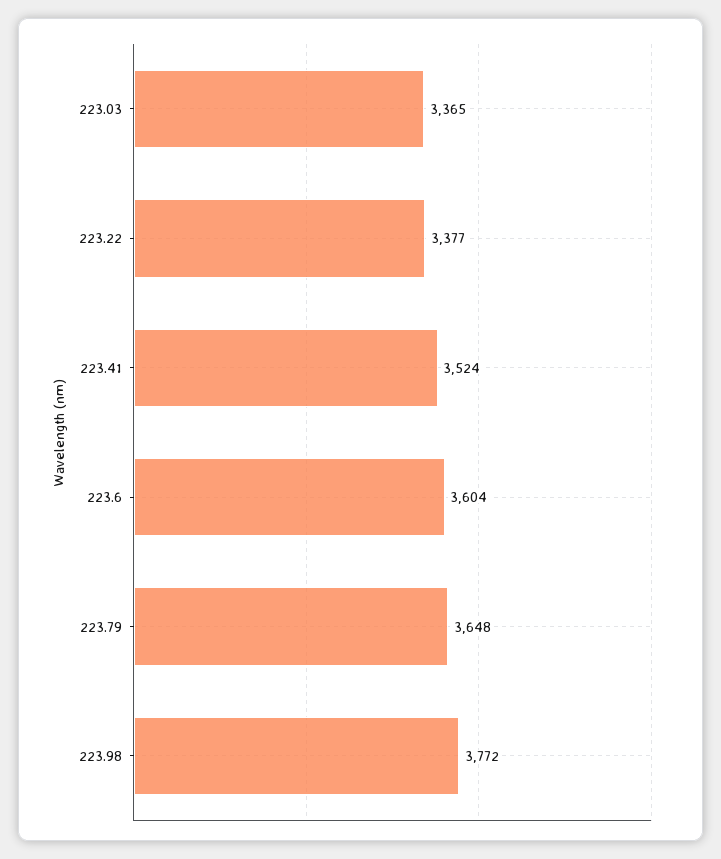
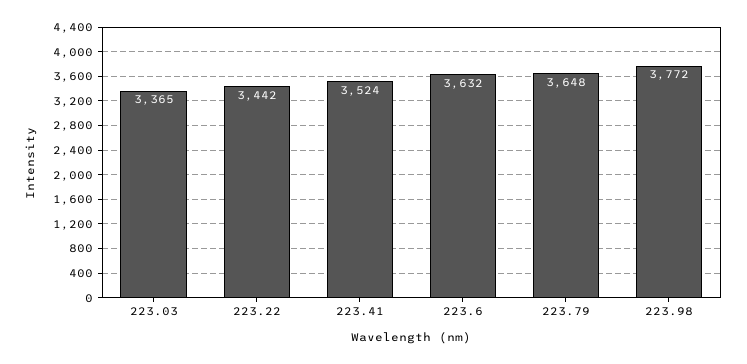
223.22: 3377 -> 3442
223.6: 3604 -> 3632

